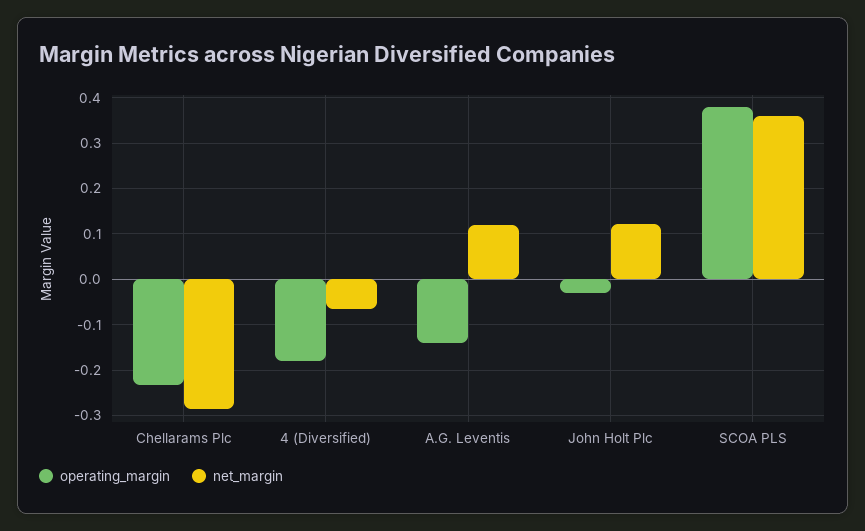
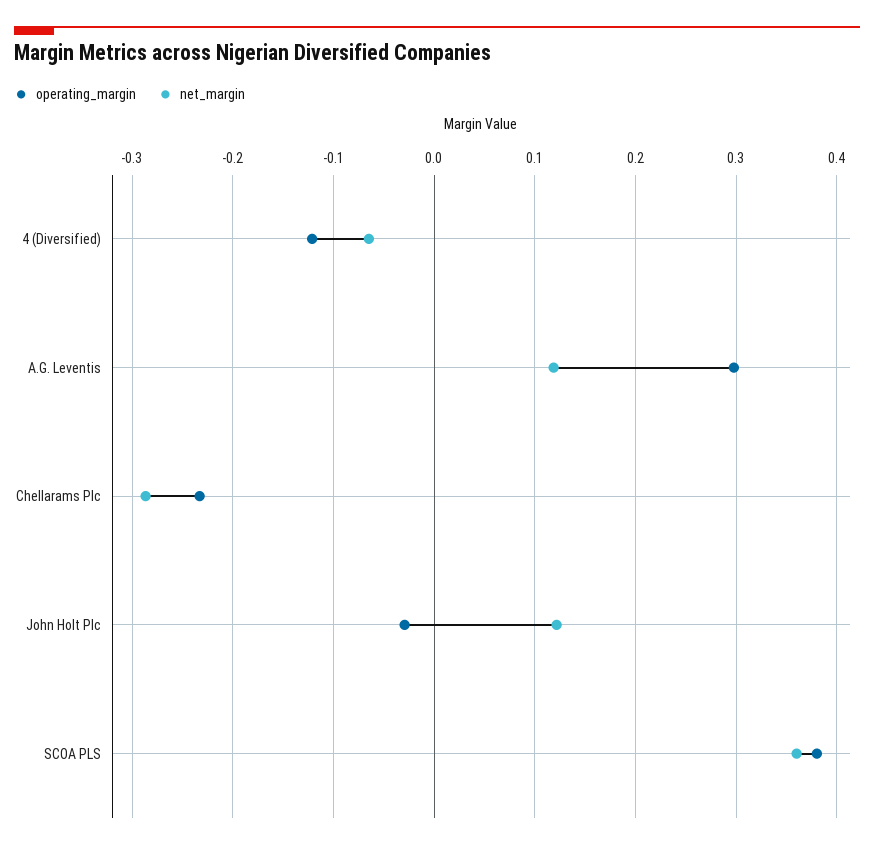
operating_margin, 4 (Diversified): -0.18 -> -0.12
operating_margin, A.G. Leventis: -0.14 -> 0.3

